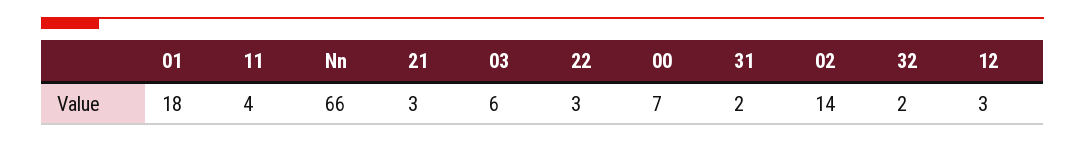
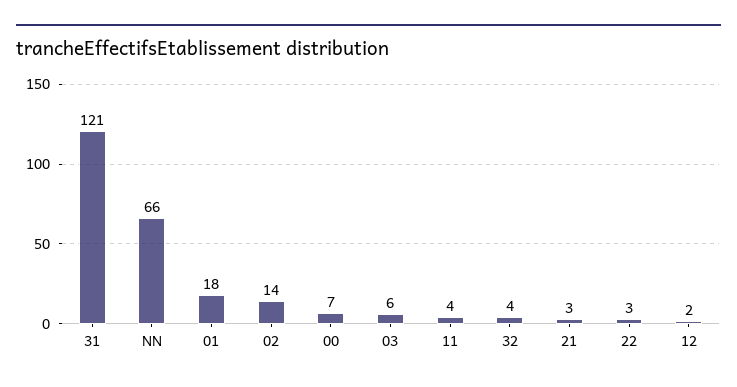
31: 2 -> 121
32: 2 -> 4
12: 3 -> 2

